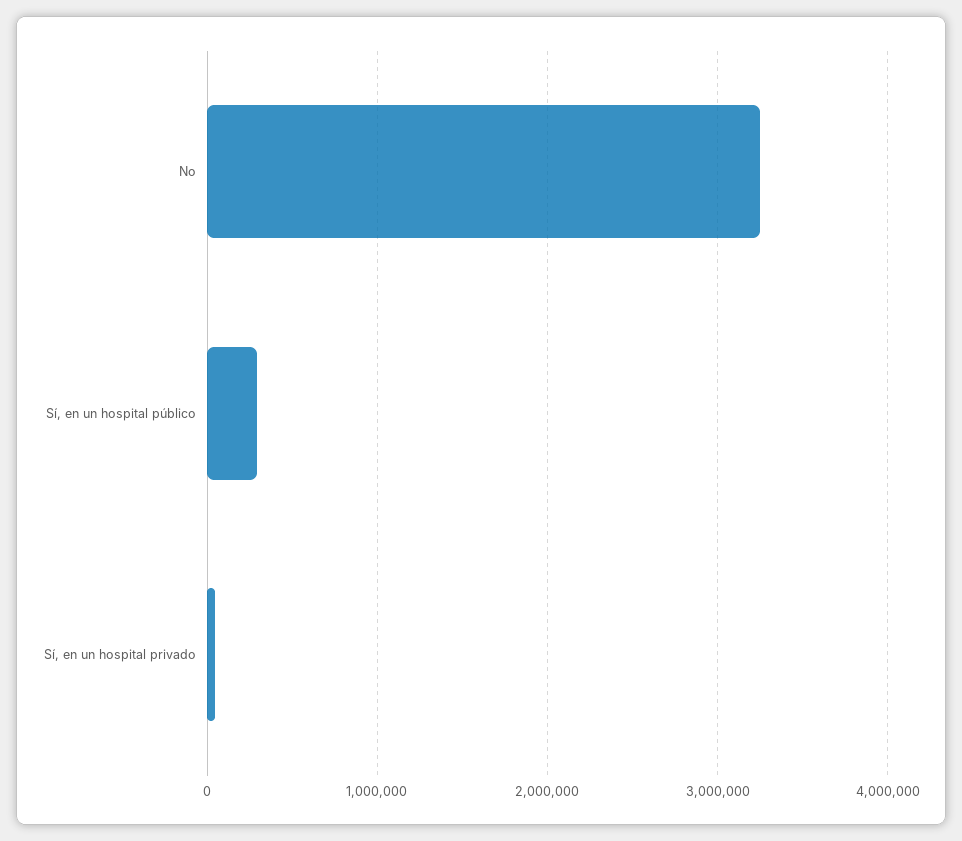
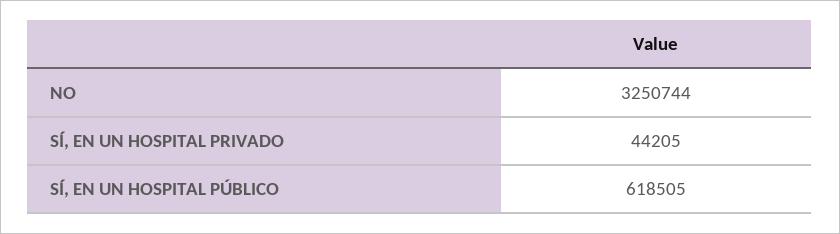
Sí, en un hospital público: 300000 -> 618505

